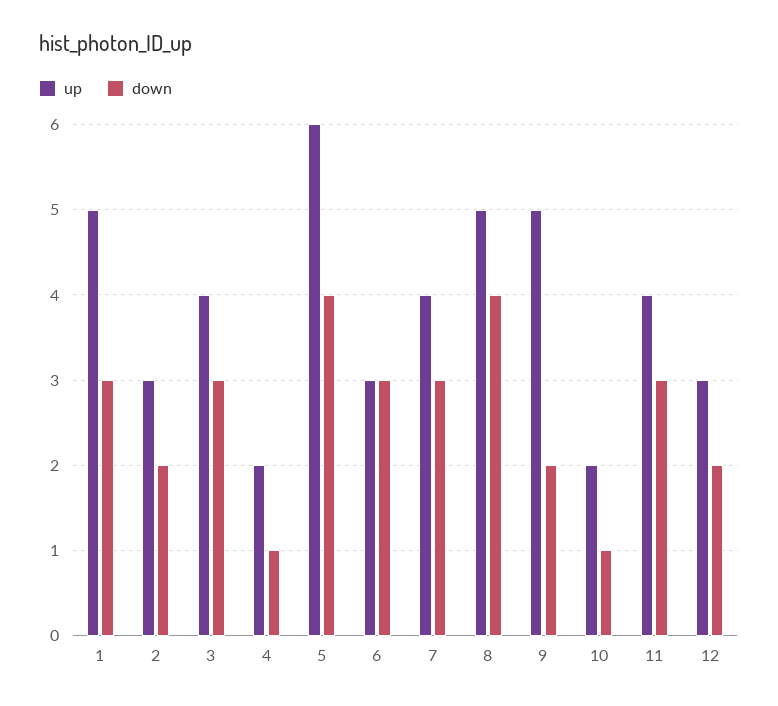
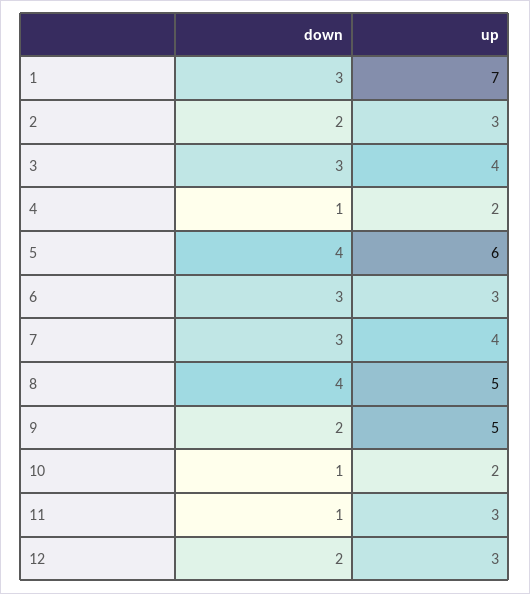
up, 1: 5 -> 7
up, 11: 4 -> 3
down, 11: 3 -> 1

